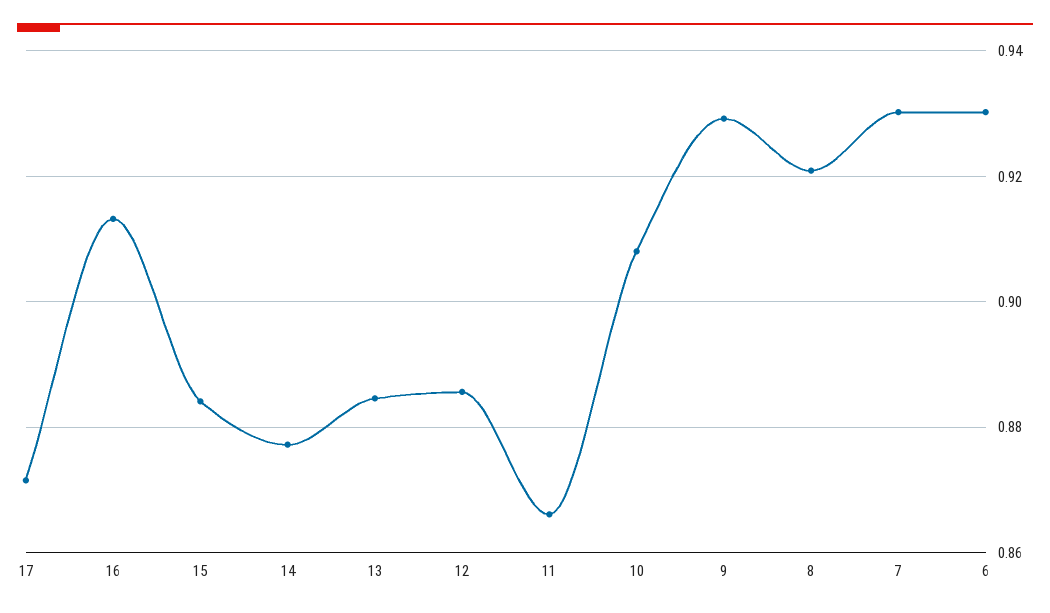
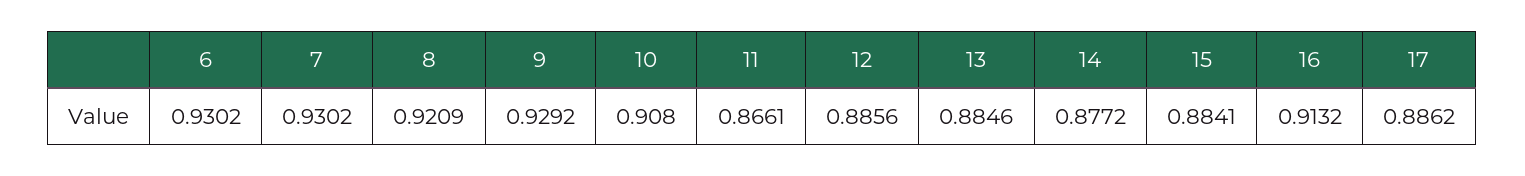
17: 0.872 -> 0.8862

